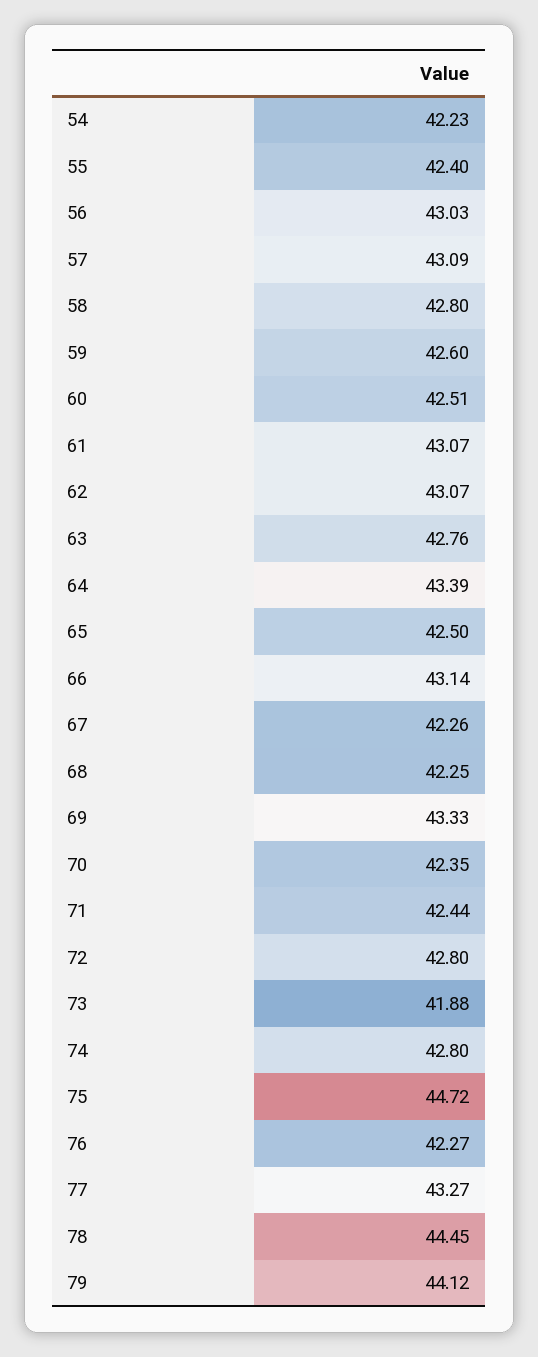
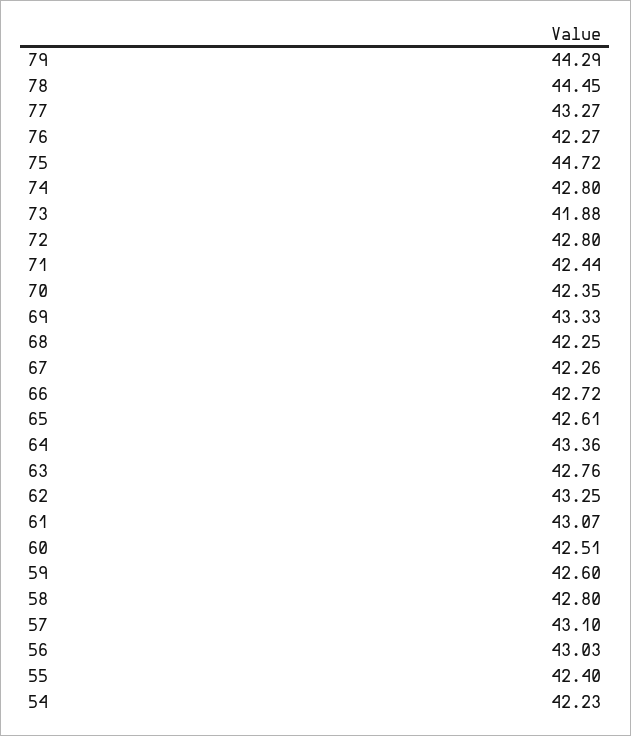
57: 43.09 -> 43.1
62: 43.07 -> 43.25
64: 43.39 -> 43.36
65: 42.5 -> 42.61
66: 43.14 -> 42.72
79: 44.12 -> 44.29

